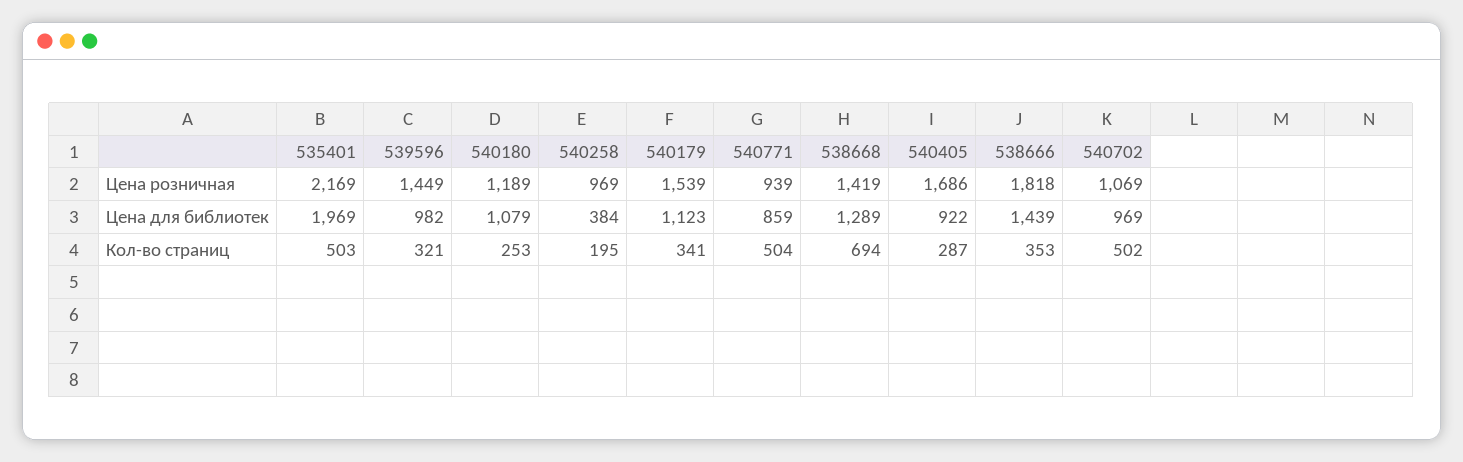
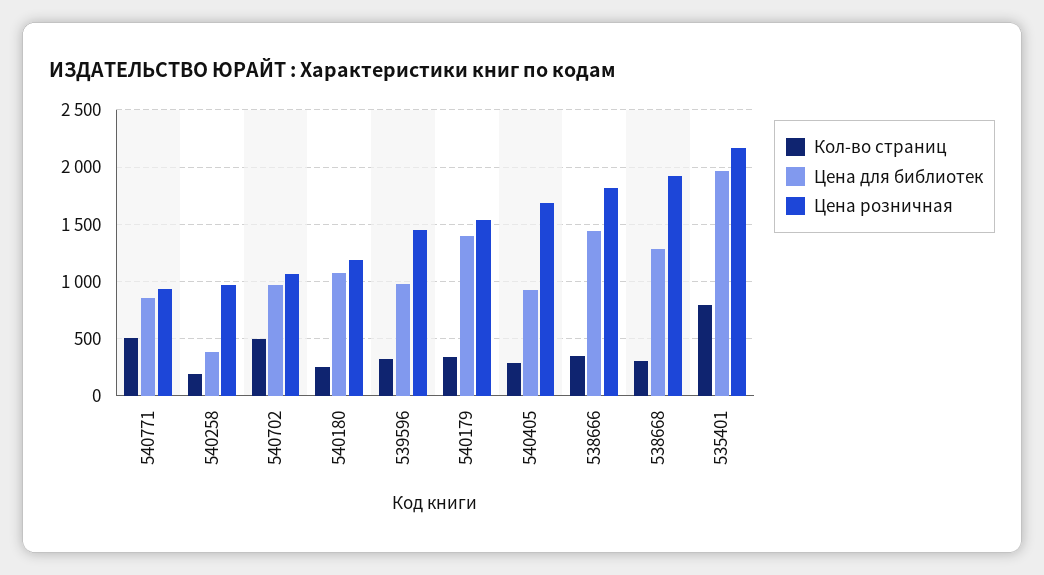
Цена розничная, 538668: 1419 -> 1900
Цена для библиотек, 540179: 1123 -> 1400
Кол-во страниц, 535401: 503 -> 800
Кол-во страниц, 538668: 694 -> 300

